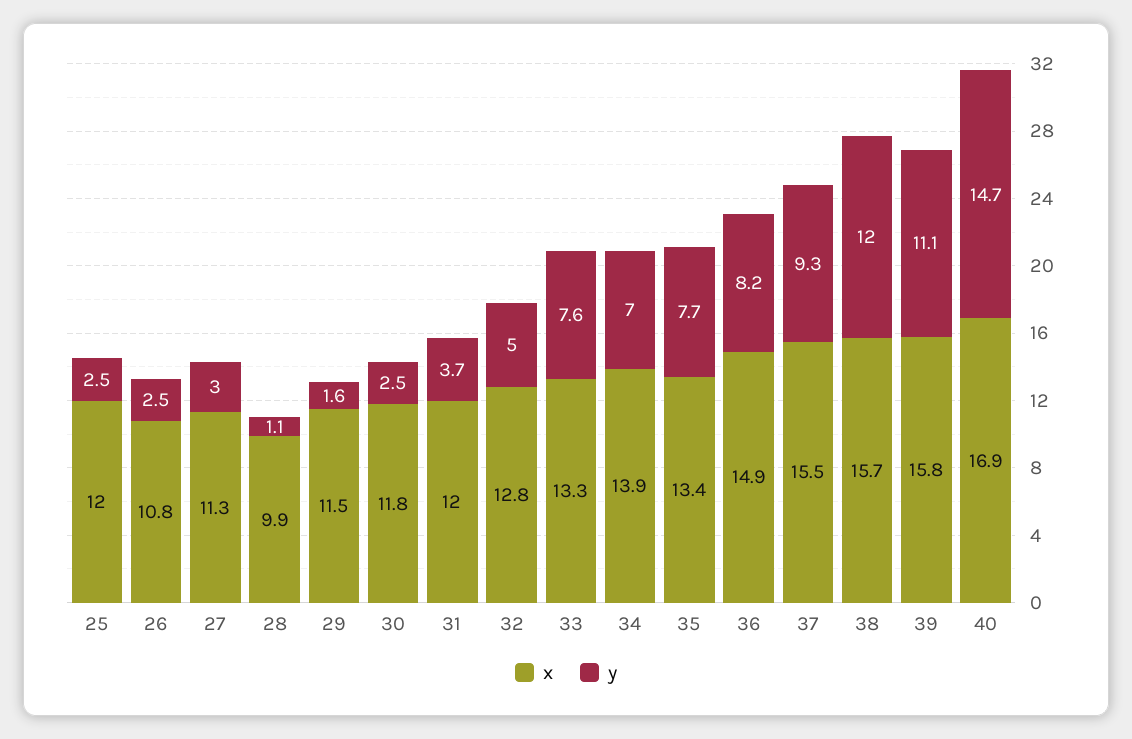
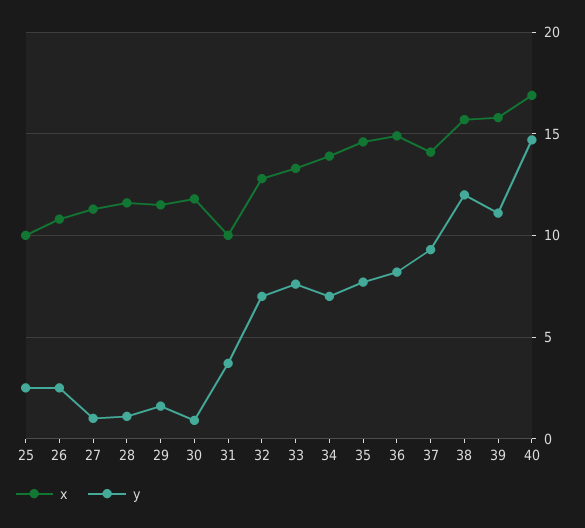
x, 25: 12 -> 10
y, 27: 3 -> 1
x, 28: 9.9 -> 11.5
y, 30: 2.5 -> 1
x, 31: 12 -> 10
y, 32: 5 -> 7
x, 35: 13.4 -> 14.5
x, 37: 15.5 -> 14

